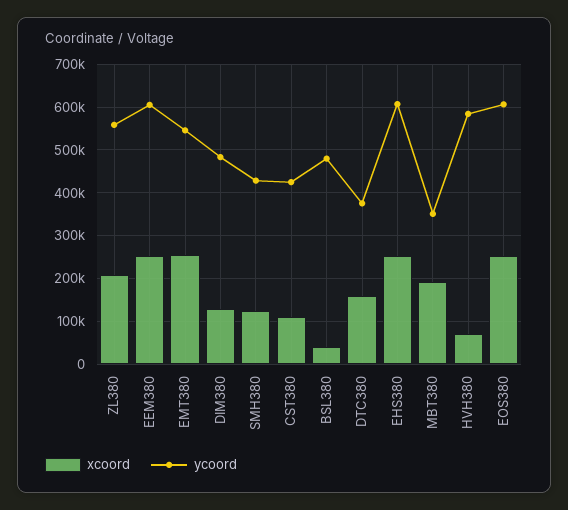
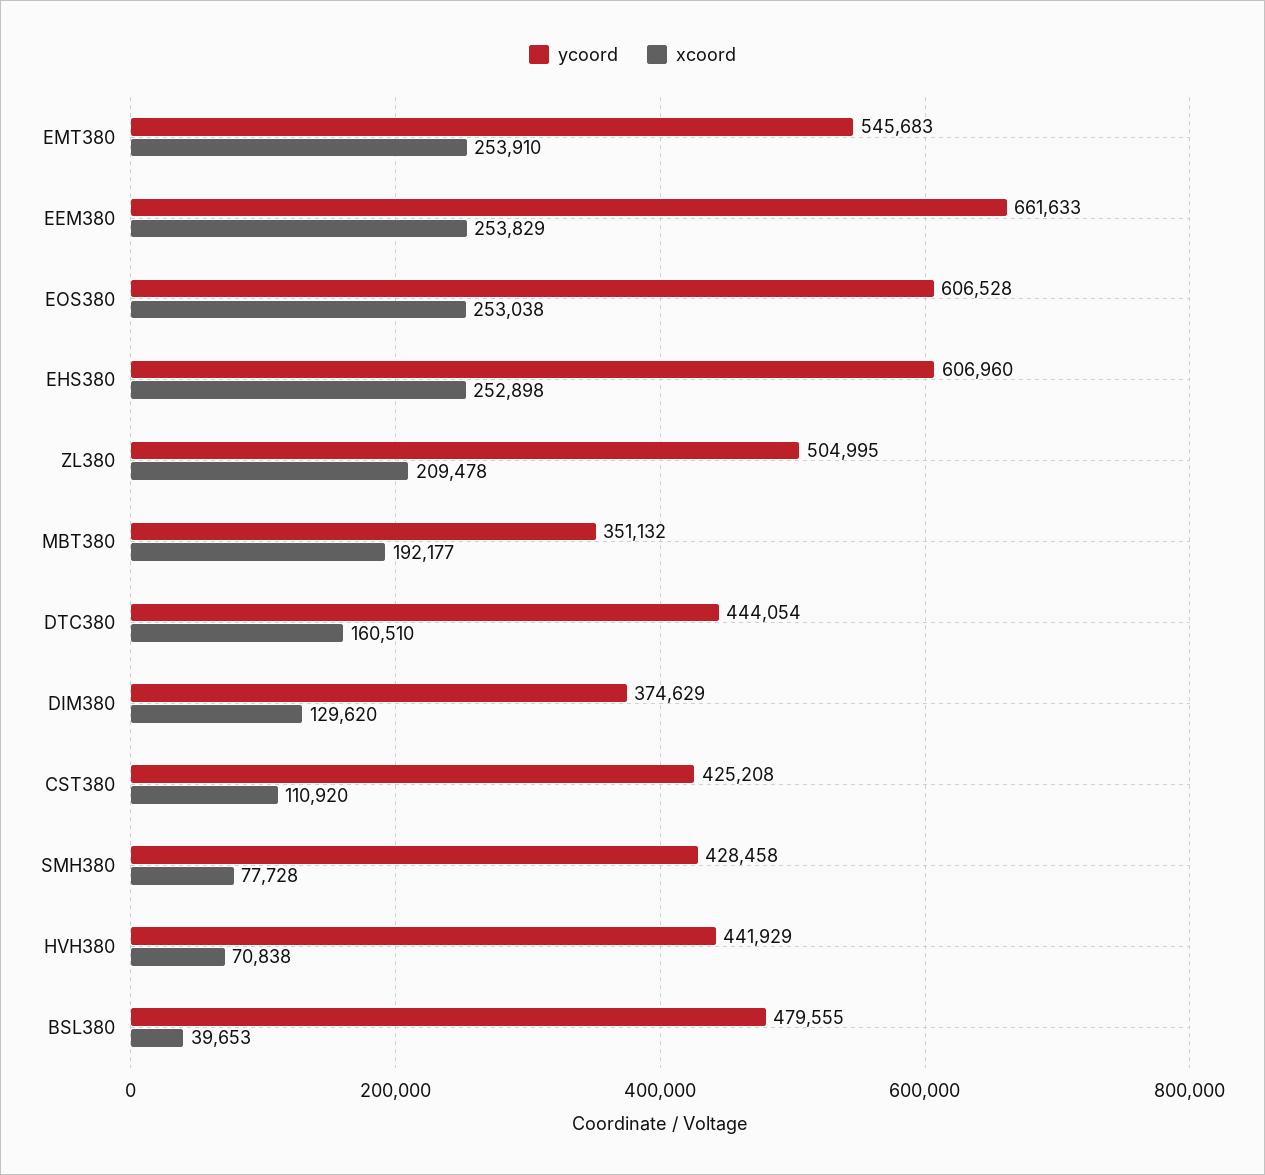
ycoord, ZL380: 560000 -> 504995
ycoord, EEM380: 600000 -> 661633
ycoord, DIM380: 480000 -> 374629
xcoord, SMH380: 120000 -> 77728
ycoord, DTC380: 380000 -> 444054
ycoord, HVH380: 580000 -> 441929

